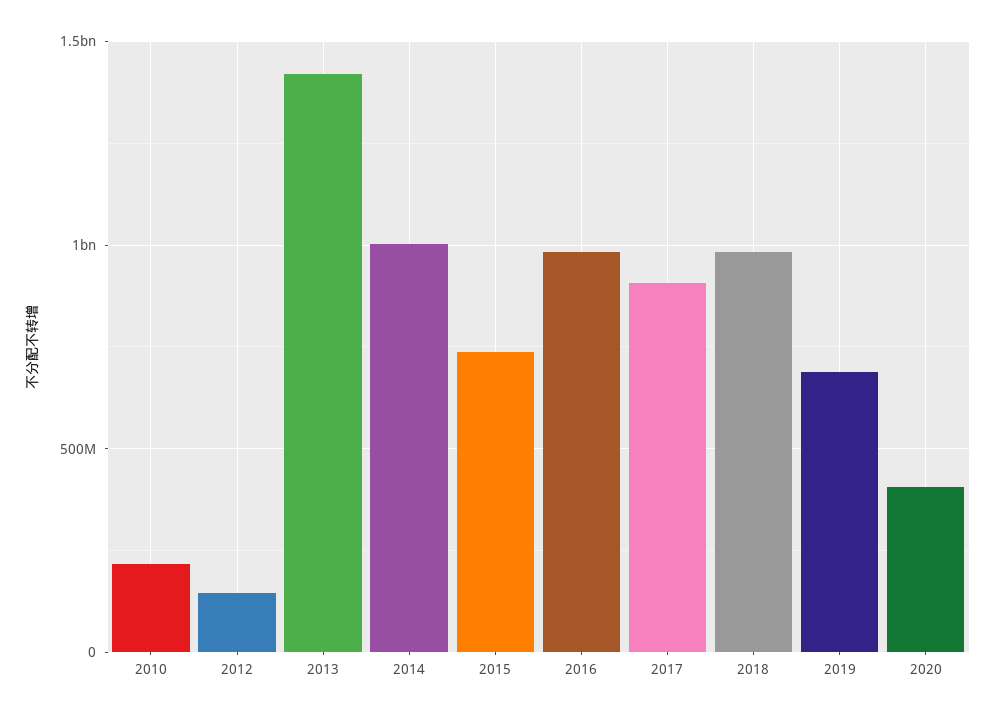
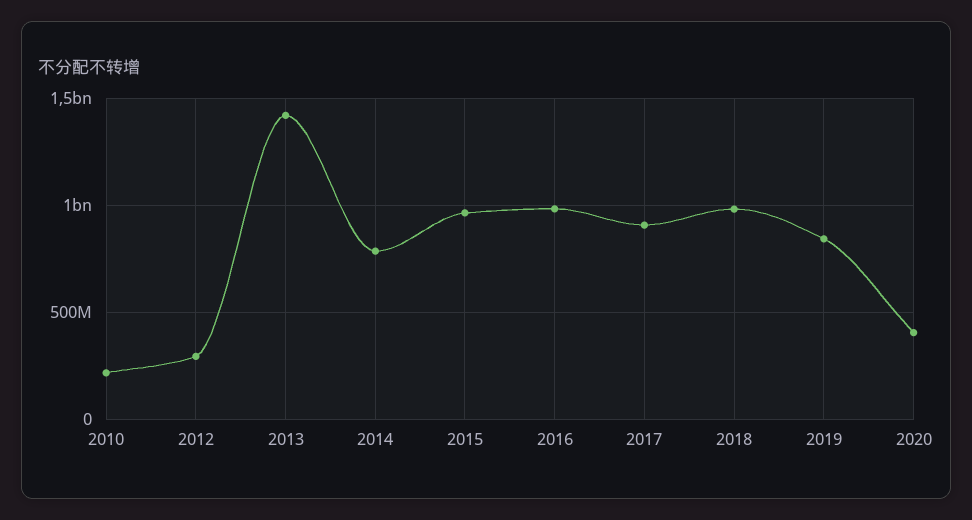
2012: 150000000 -> 300000000
2014: 1000000000 -> 800000000
2015: 750000000 -> 950000000
2019: 700000000 -> 850000000

